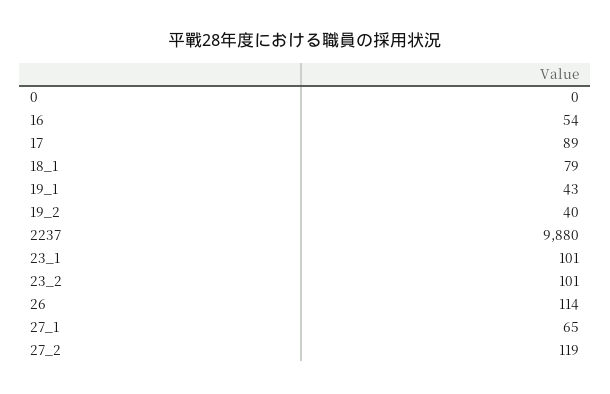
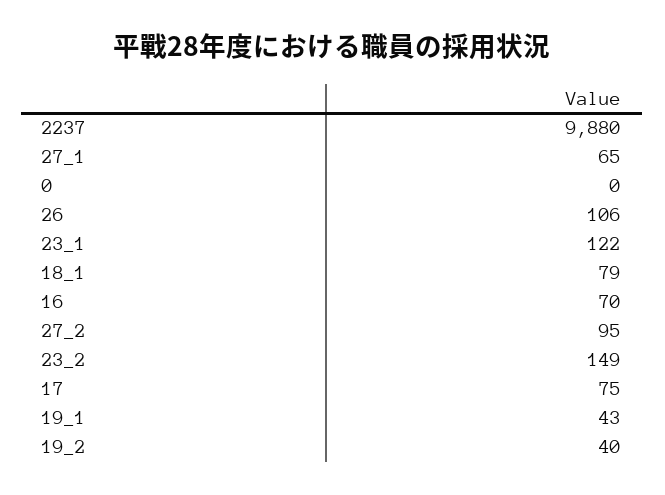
16: 54 -> 70
17: 89 -> 75
23_1: 101 -> 122
23_2: 101 -> 149
26: 114 -> 106
27_2: 119 -> 95

